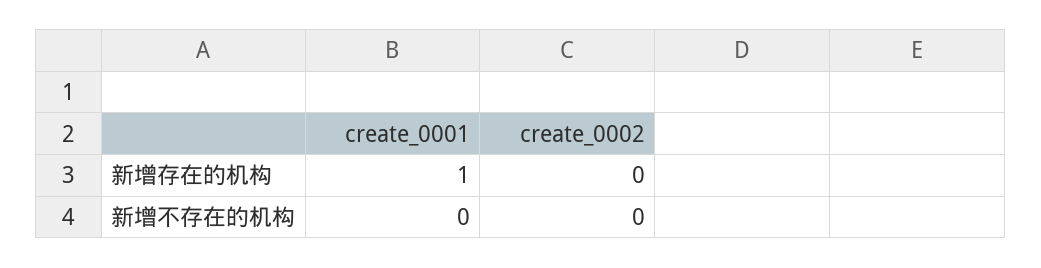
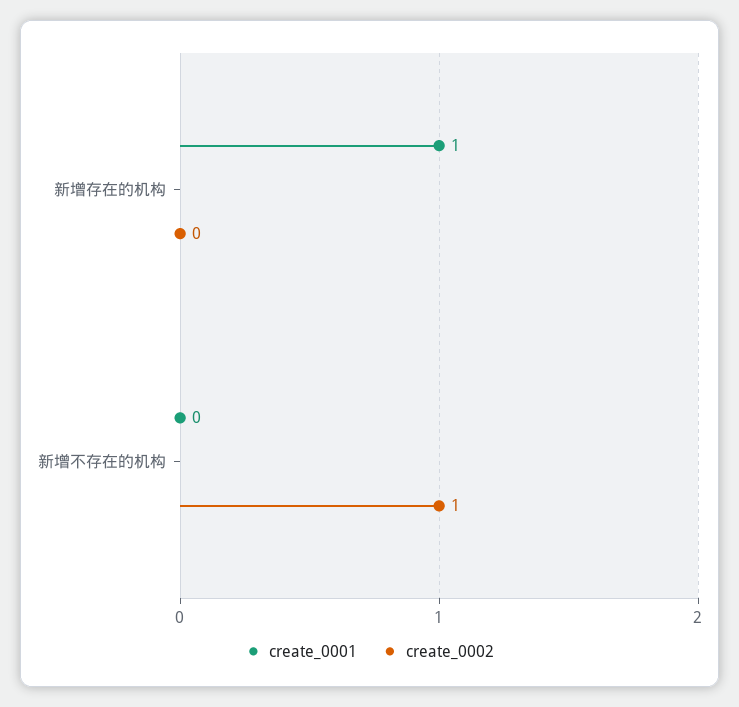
create_0002, 新增不存在的机构: 0 -> 1

